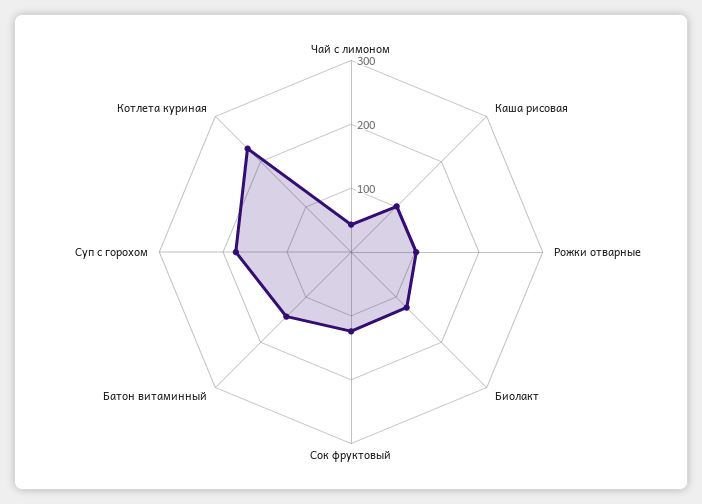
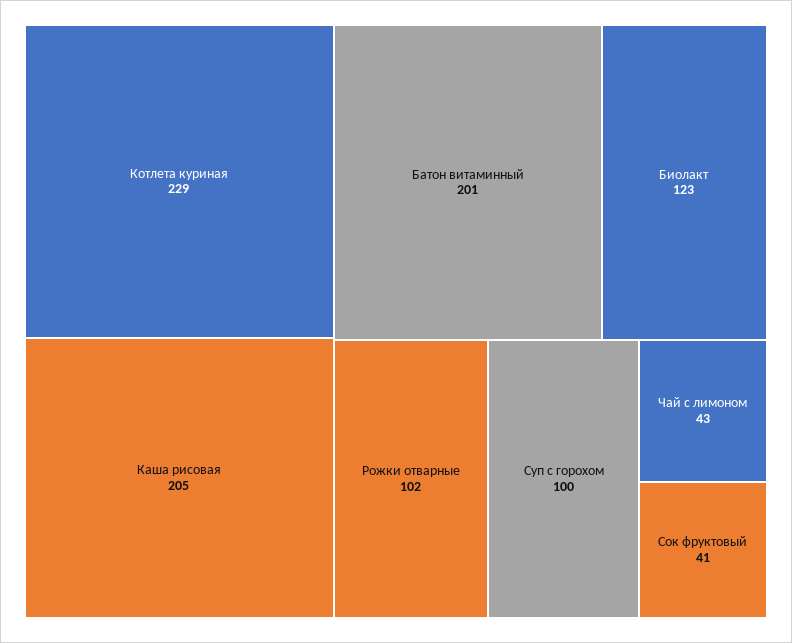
Каша рисовая: 100 -> 205
Сок фруктовый: 120 -> 41
Батон витаминный: 140 -> 201
Суп с горохом: 180 -> 100

